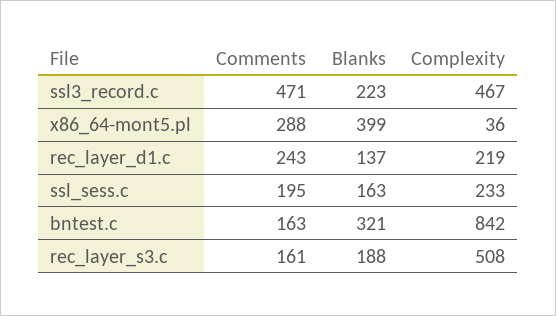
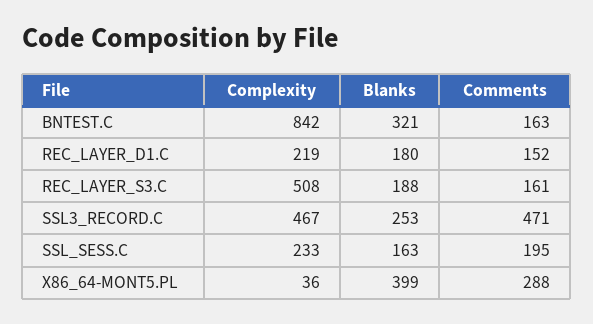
Blanks, ssl3_record.c: 223 -> 253
Comments, rec_layer_d1.c: 243 -> 152
Blanks, rec_layer_d1.c: 137 -> 180

